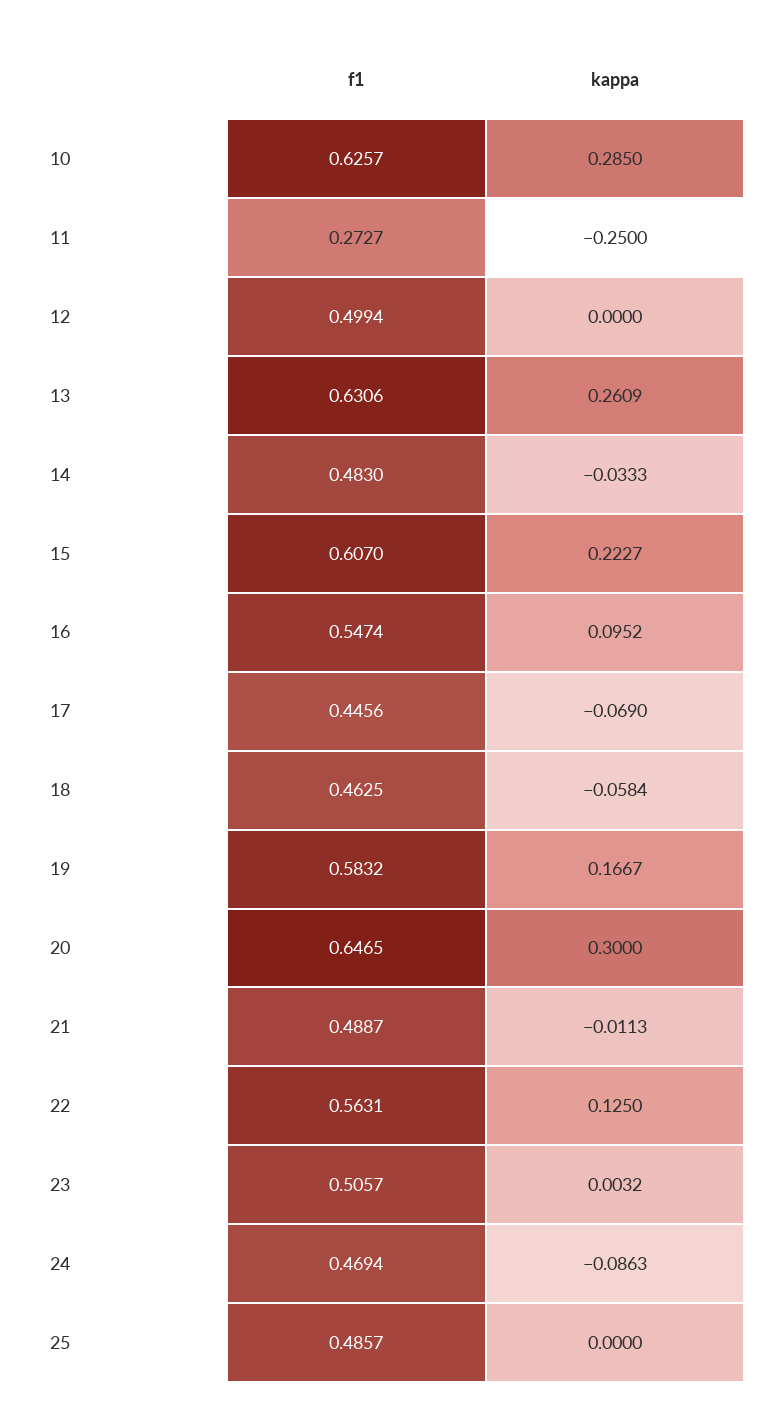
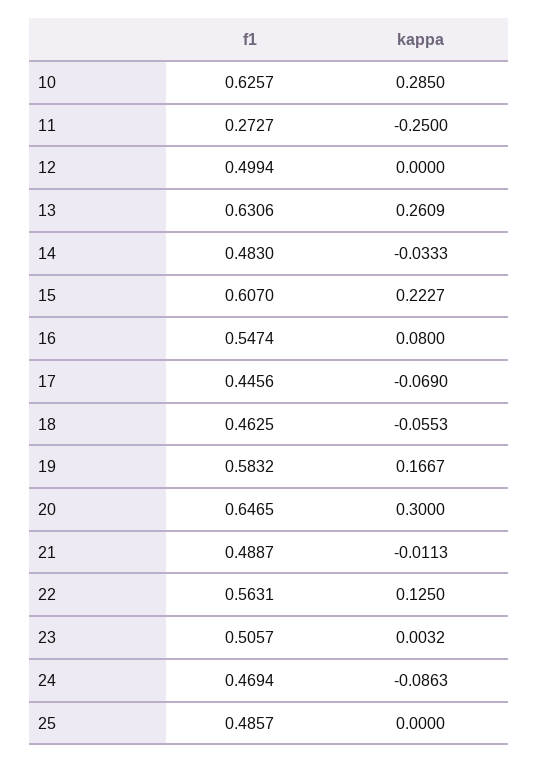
kappa, 16: 0.0952 -> 0.08
kappa, 18: -0.0584 -> -0.0553

